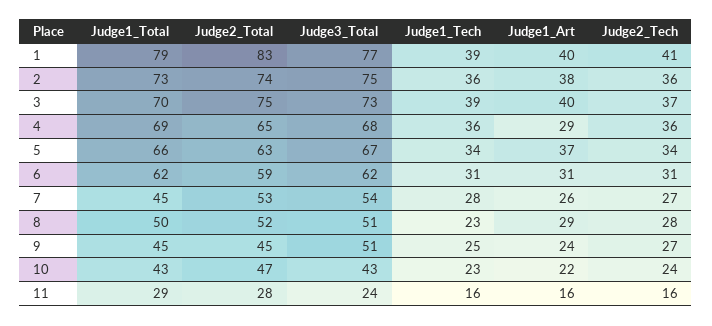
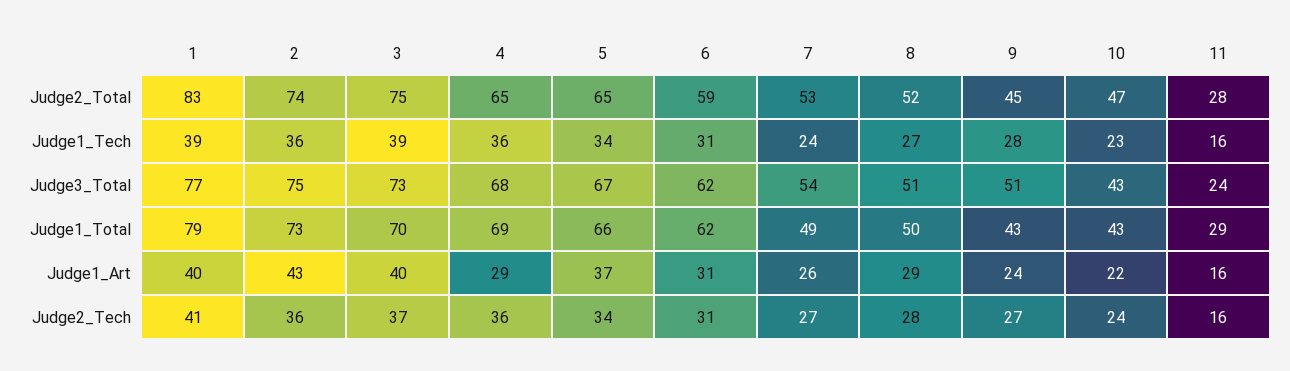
Judge1_Art, 2: 38 -> 43
Judge2_Total, 5: 63 -> 65
Judge1_Total, 7: 45 -> 49
Judge1_Tech, 7: 28 -> 24
Judge1_Tech, 8: 23 -> 27
Judge1_Total, 9: 45 -> 43
Judge1_Tech, 9: 25 -> 28

